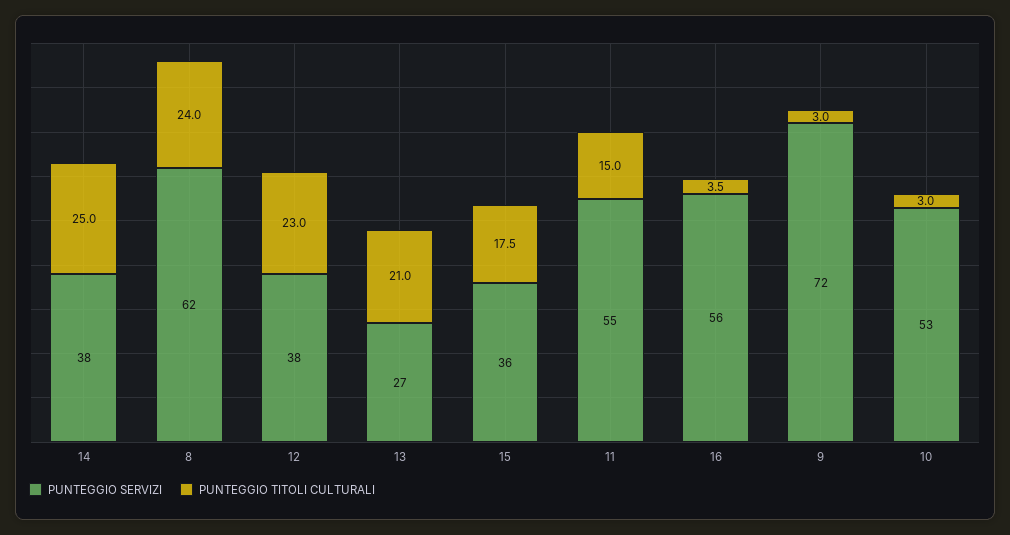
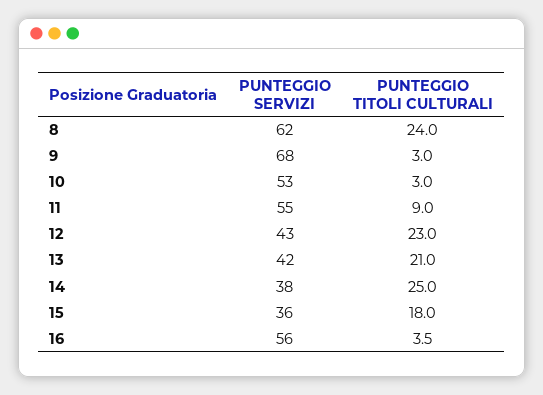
PUNTEGGIO SERVIZI, 12: 38 -> 43
PUNTEGGIO SERVIZI, 13: 27 -> 42
PUNTEGGIO TITOLI CULTURALI, 15: 17.5 -> 18
PUNTEGGIO TITOLI CULTURALI, 11: 15 -> 9
PUNTEGGIO SERVIZI, 9: 72 -> 68

